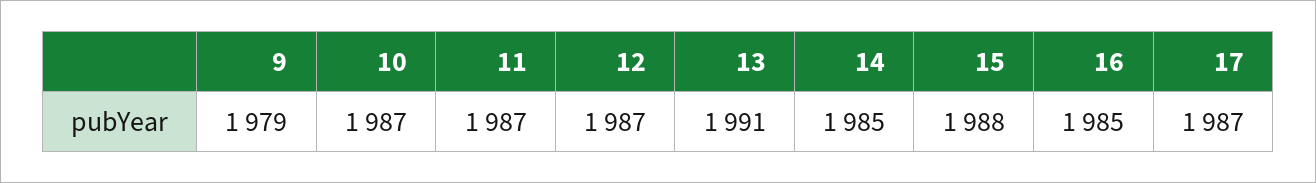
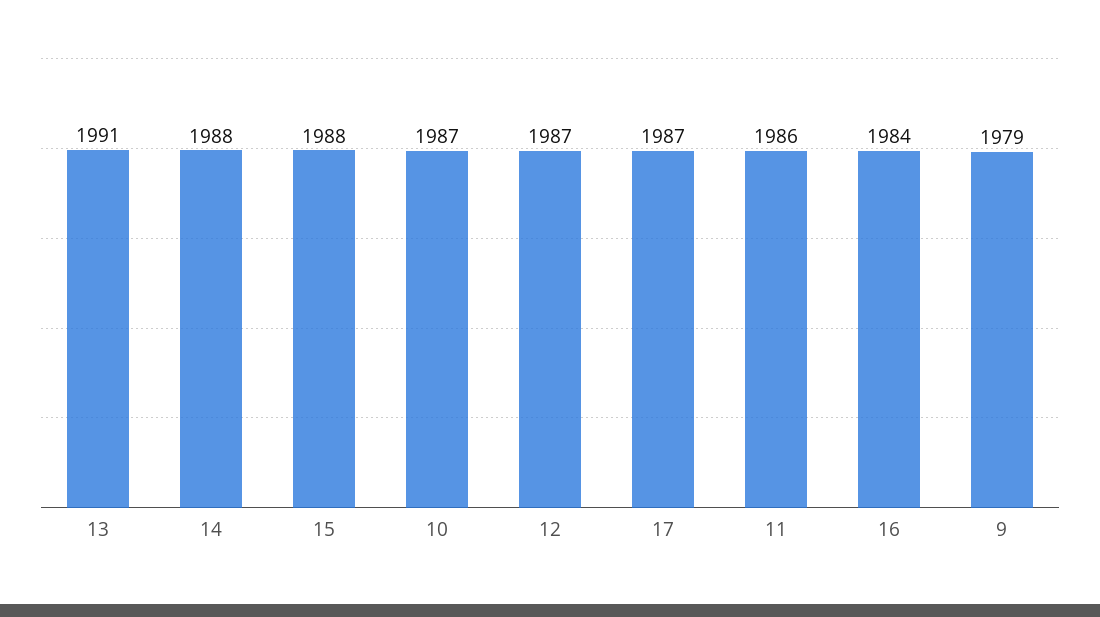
11: 1987 -> 1986
14: 1985 -> 1988
16: 1985 -> 1984

